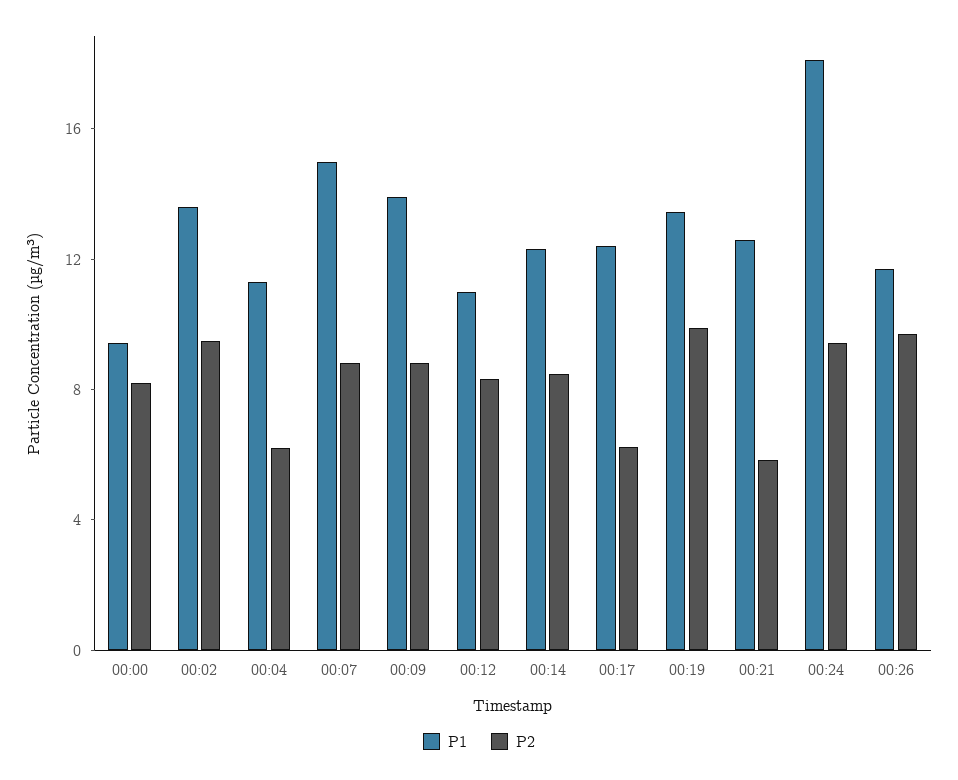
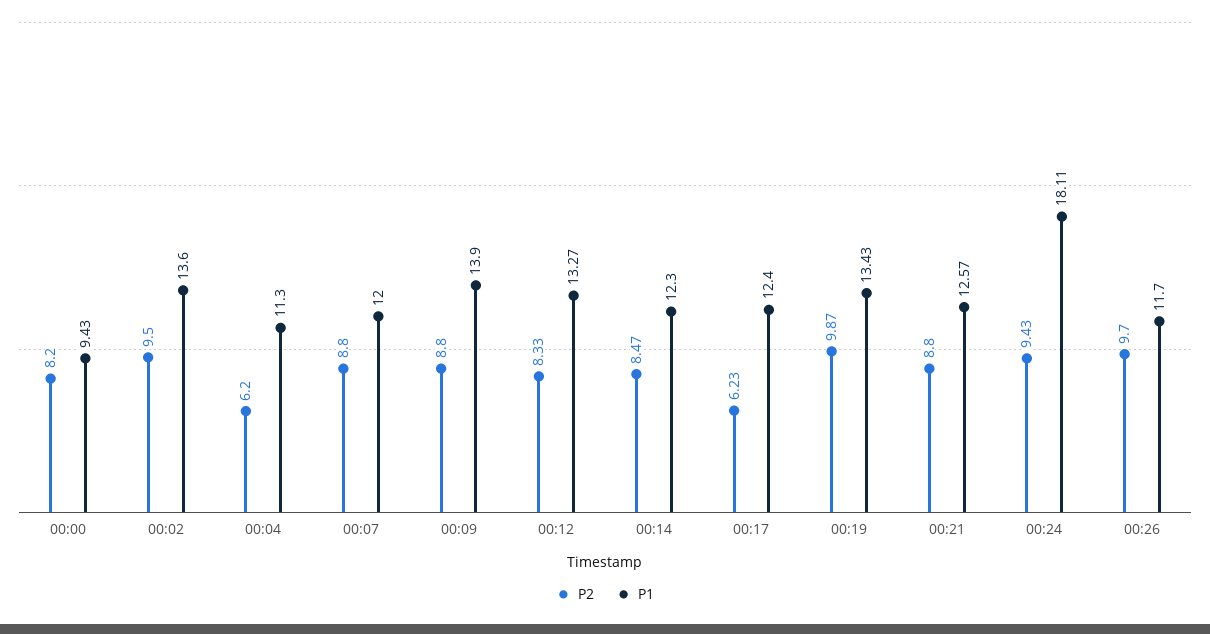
P1, 00:07: 15 -> 12
P1, 00:12: 11 -> 13.27
P2, 00:21: 6 -> 8.8

